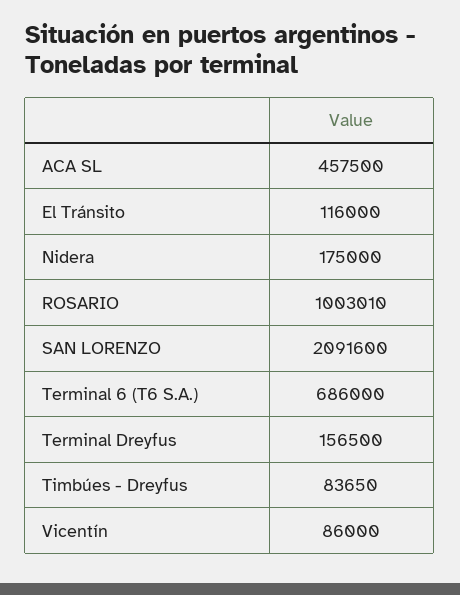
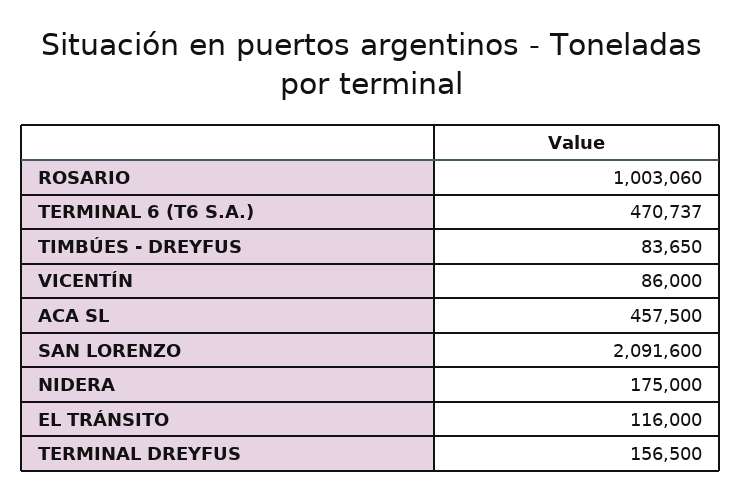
ROSARIO: 1003010 -> 1003060
Terminal 6 (T6 S.A.): 686000 -> 470737

